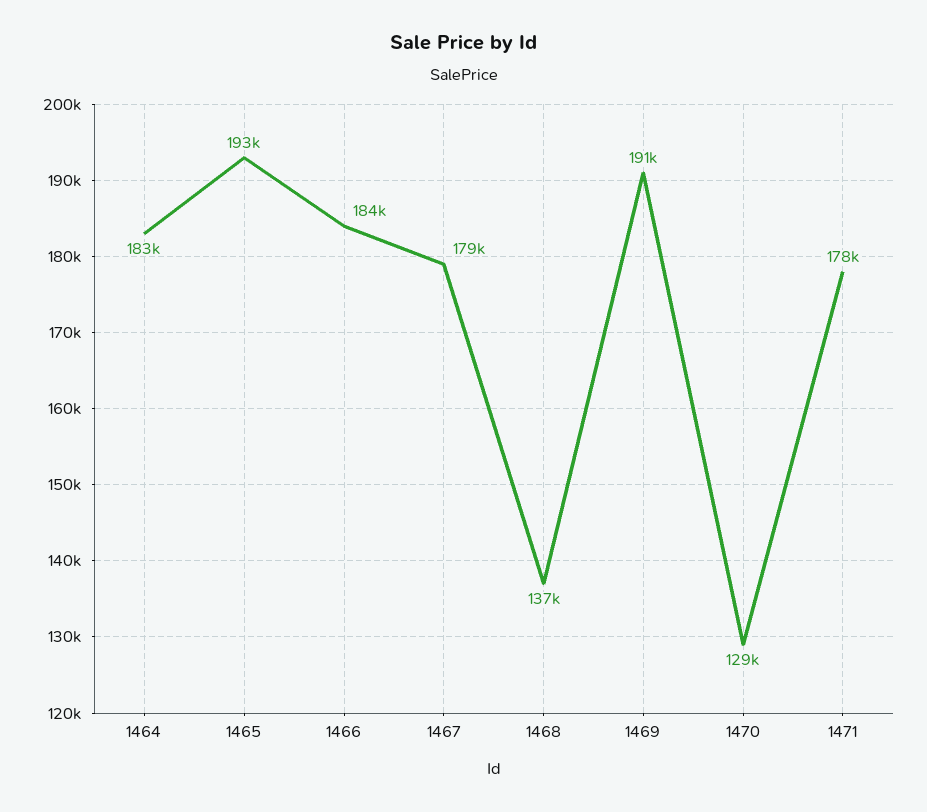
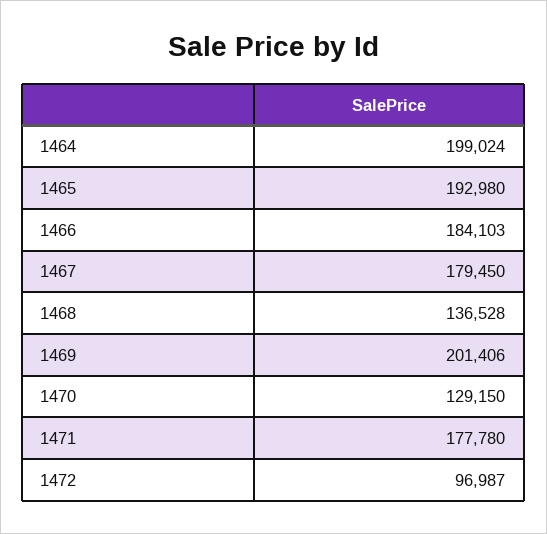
1464: 183000 -> 199024
1469: 191000 -> 201406
1472: none -> 96987

